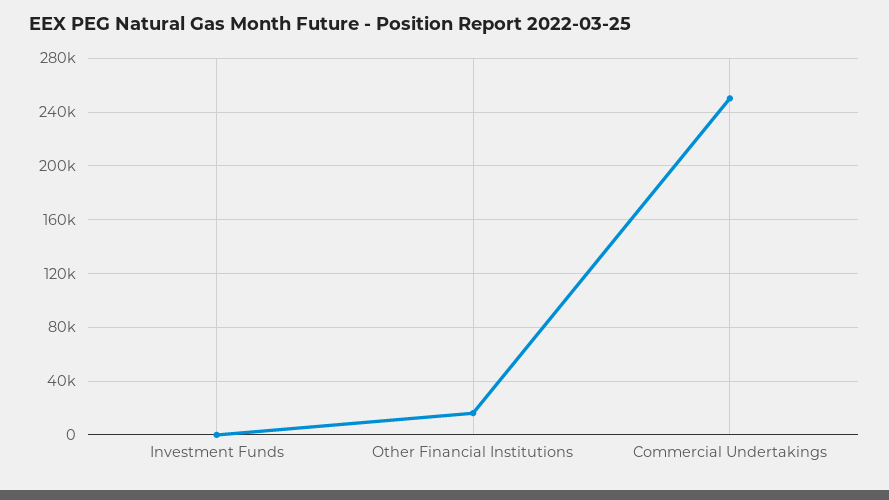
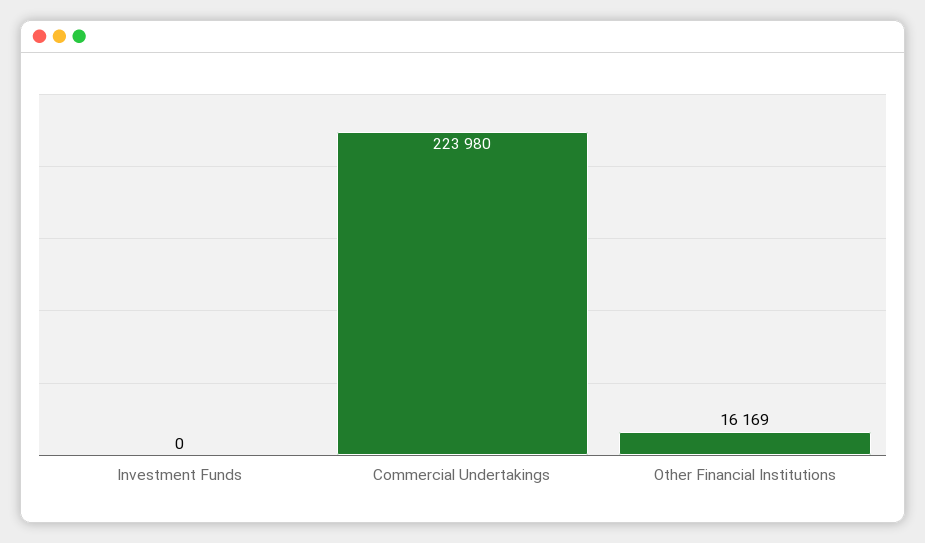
Commercial Undertakings: 250000 -> 223980

